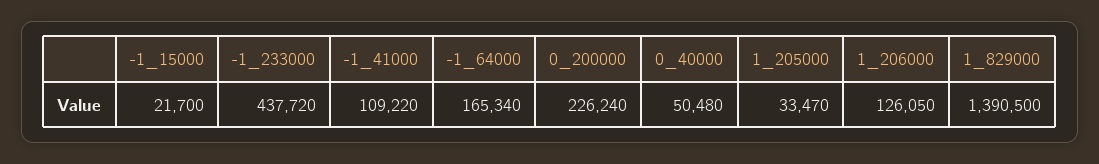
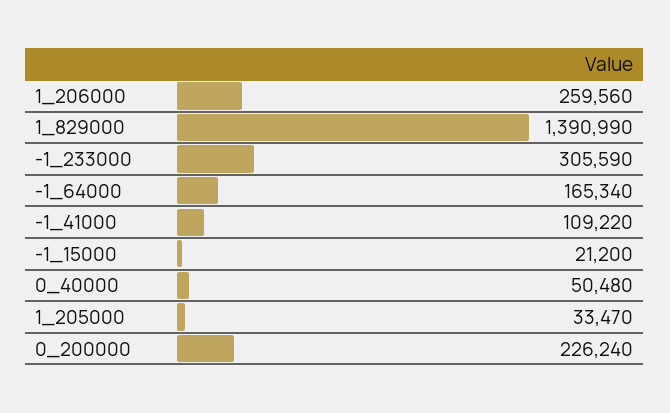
-1_15000: 21700 -> 21200
-1_233000: 437720 -> 305590
1_206000: 126050 -> 259560
1_829000: 1390500 -> 1390990

